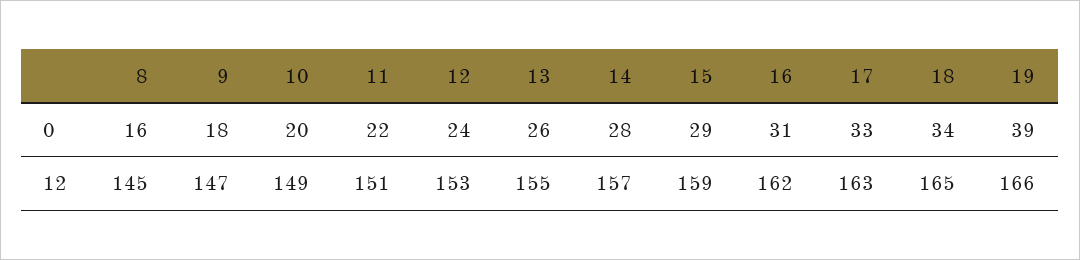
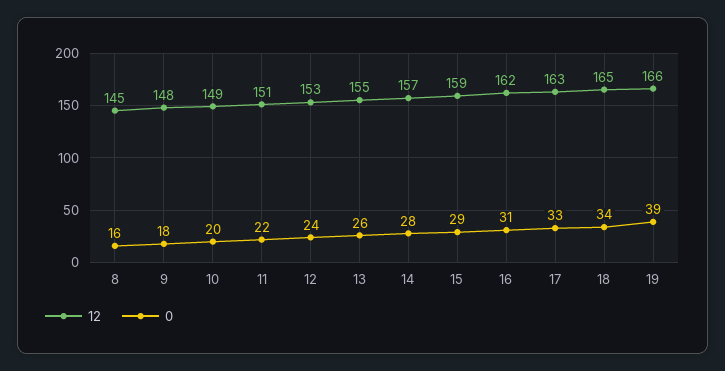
12, 9: 147 -> 148

